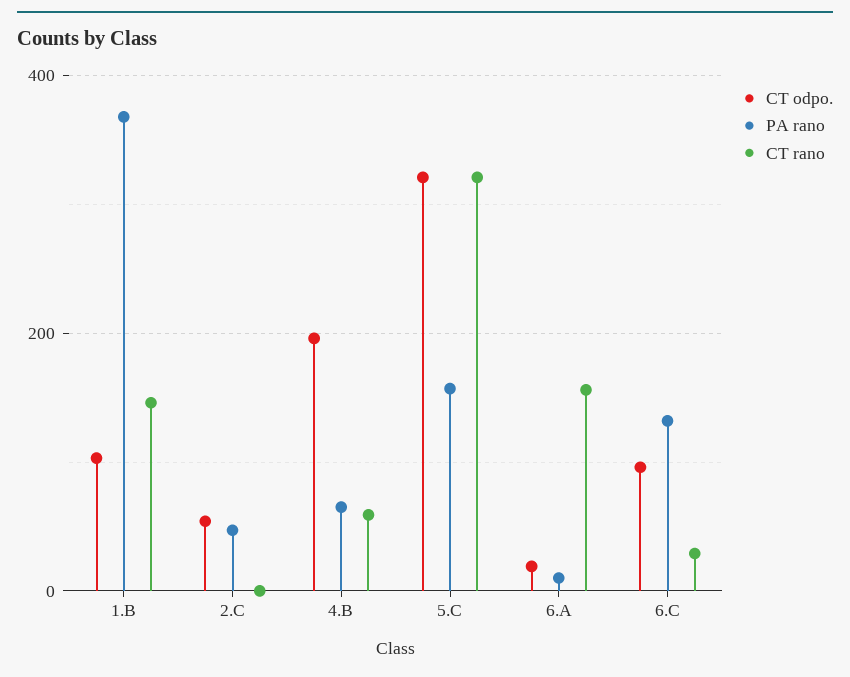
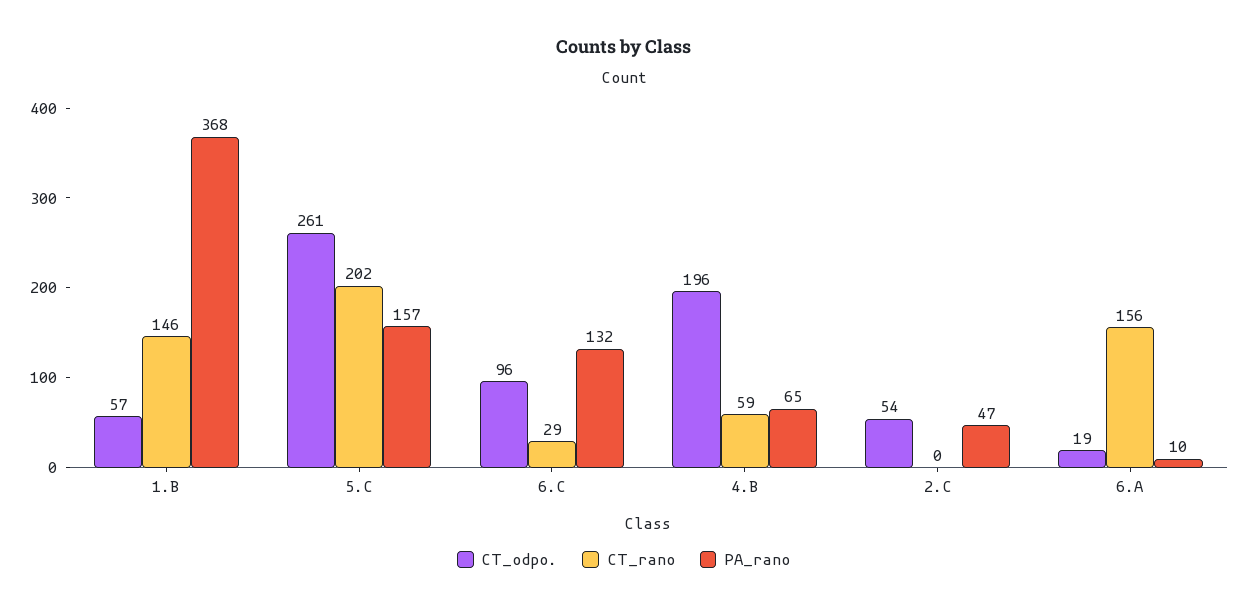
CT odpo., 1.B: 100 -> 57
CT odpo., 5.C: 320 -> 261
CT rano, 5.C: 320 -> 202

